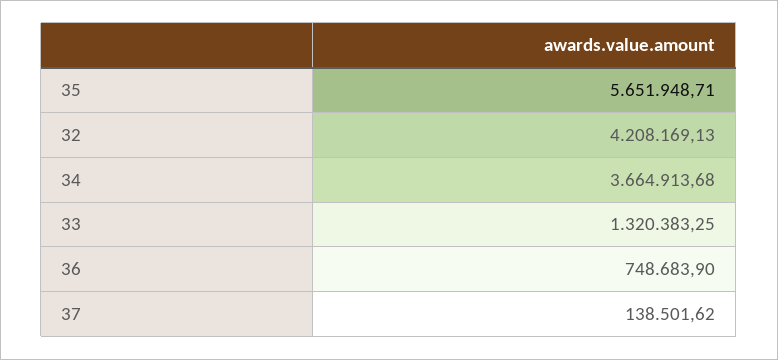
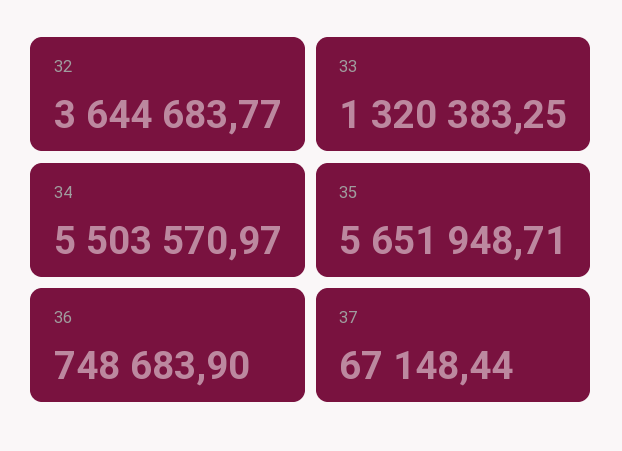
32: 4208169.13 -> 3644683.77
34: 3664913.68 -> 5503570.97
37: 138501.62 -> 67148.44

